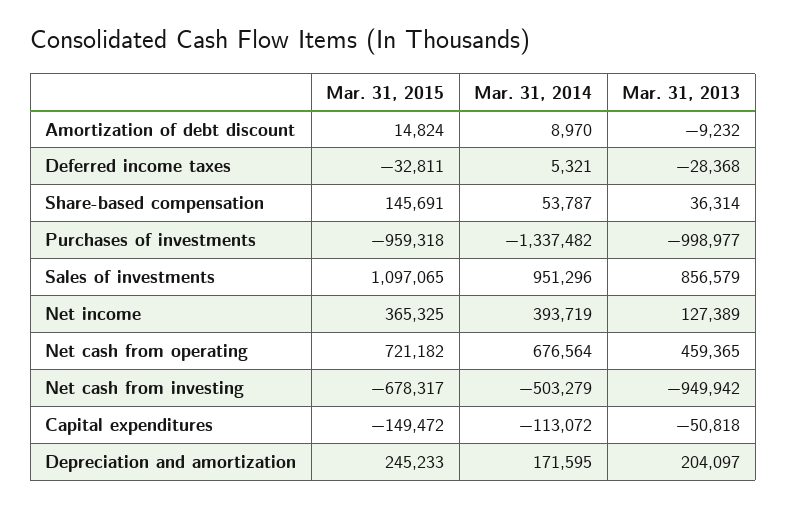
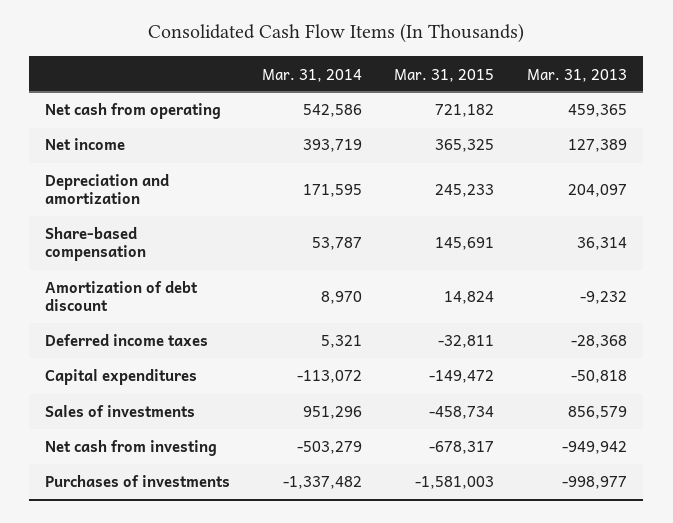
Mar. 31, 2015, Purchases of investments: -959318 -> -1581003
Mar. 31, 2015, Sales of investments: 1097065 -> -458734
Mar. 31, 2014, Net cash from operating: 676564 -> 542586

